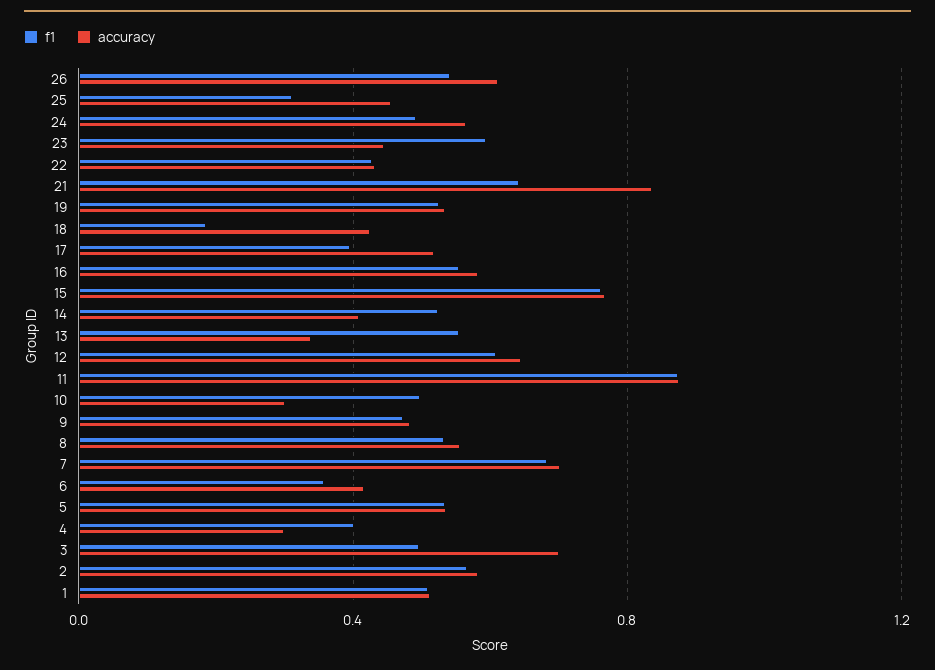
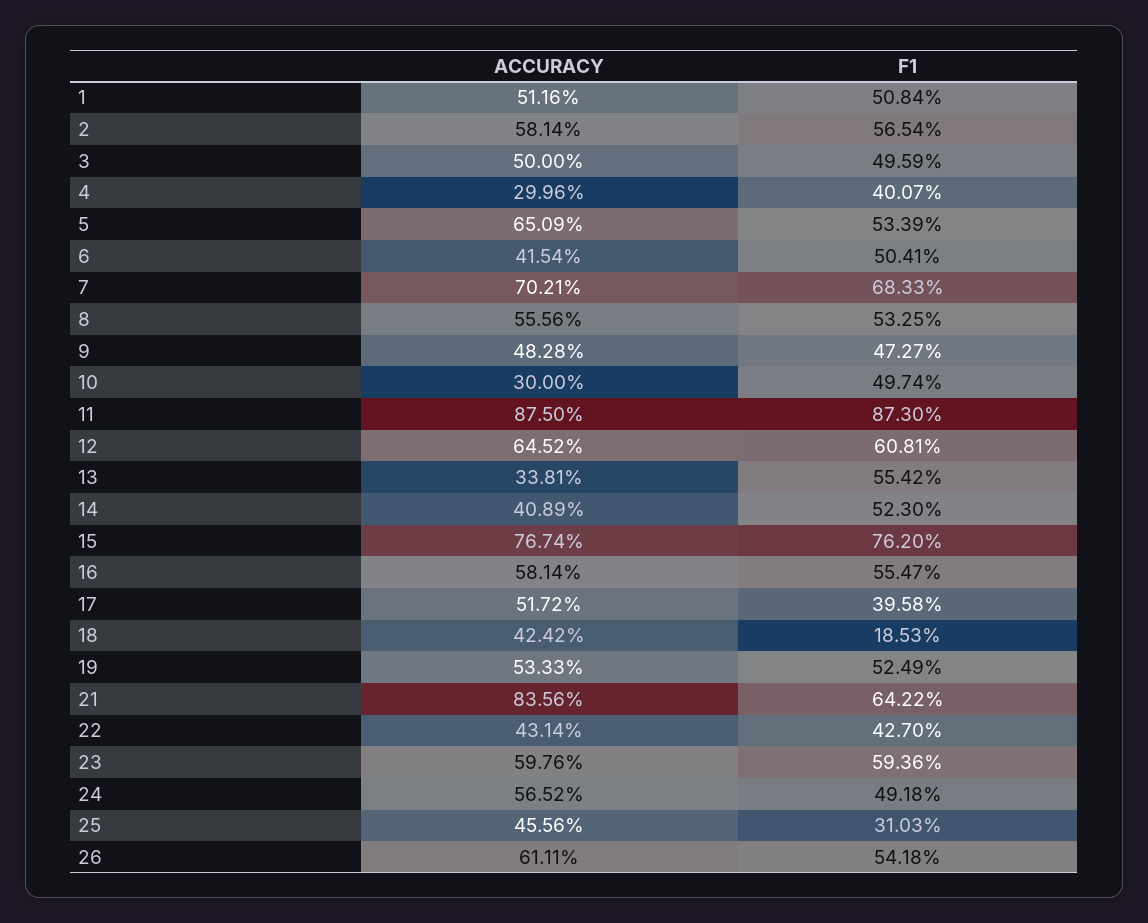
accuracy, 23: 0.45 -> 0.5976
f1, 6: 0.35 -> 0.5041
accuracy, 5: 0.55 -> 0.6509
accuracy, 3: 0.7 -> 0.5

